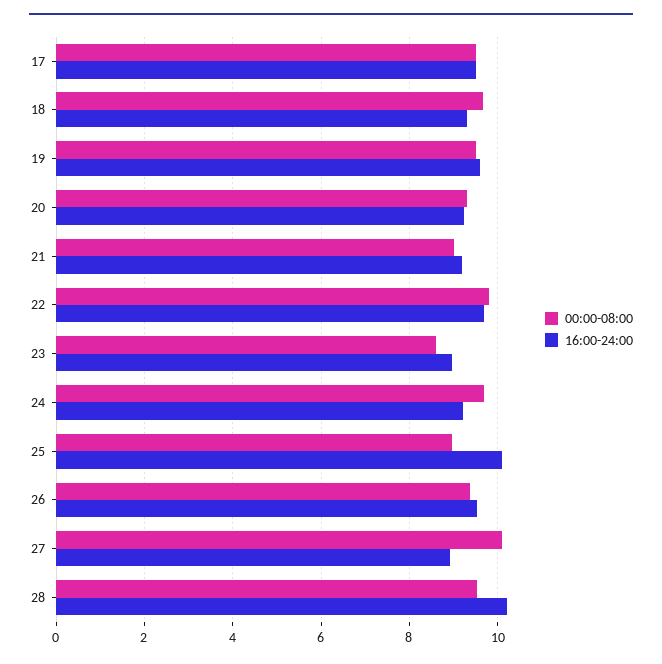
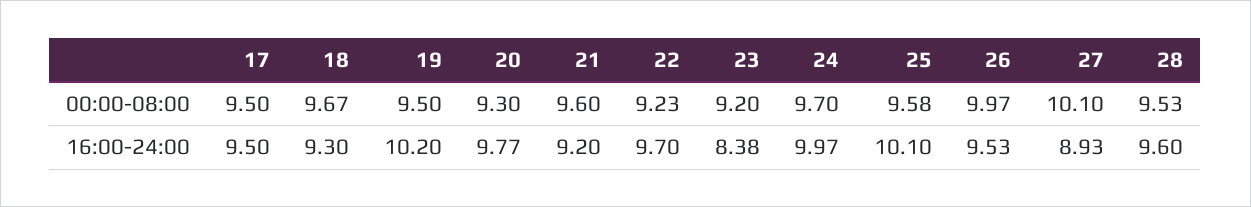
16:00-24:00, 19: 9.6 -> 10.2
16:00-24:00, 20: 9.2 -> 9.77
00:00-08:00, 21: 9 -> 9.6
00:00-08:00, 22: 9.8 -> 9.23
00:00-08:00, 23: 8.6 -> 9.2
16:00-24:00, 23: 9 -> 8.38
16:00-24:00, 24: 9.2 -> 9.97
00:00-08:00, 25: 9 -> 9.58
00:00-08:00, 26: 9.4 -> 9.97
16:00-24:00, 28: 10.2 -> 9.6

